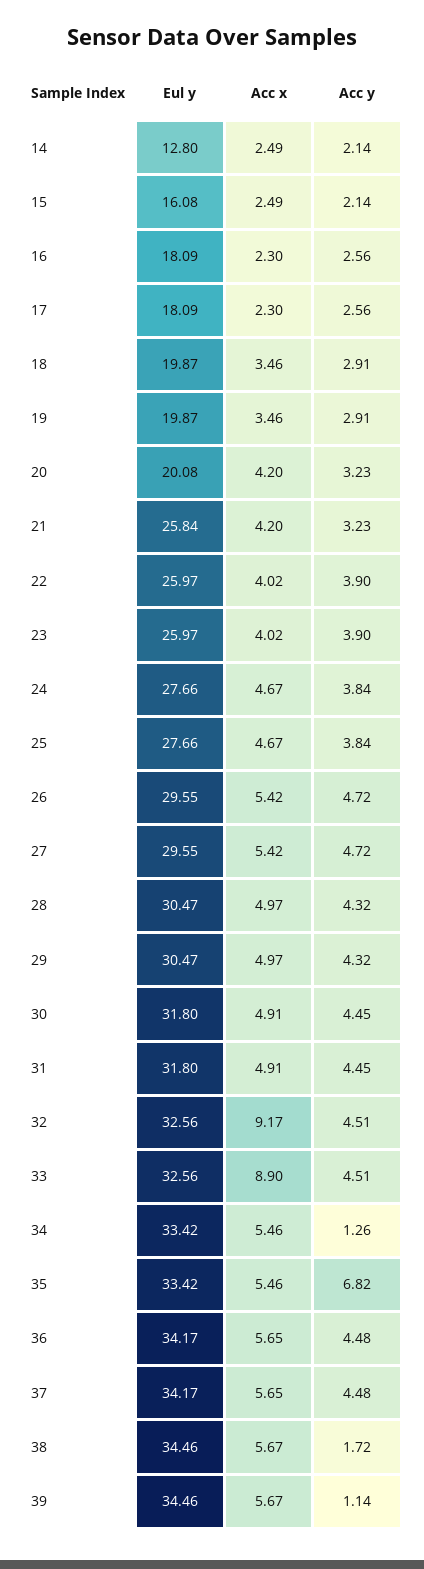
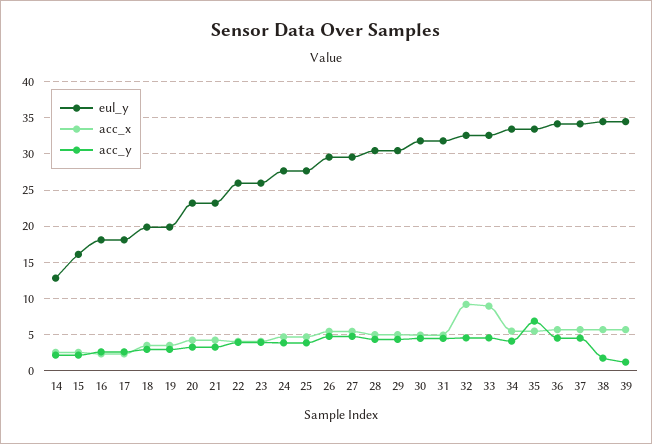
Eul y, 20: 20.08 -> 23
Eul y, 21: 25.84 -> 23
Acc y, 34: 1.26 -> 4

